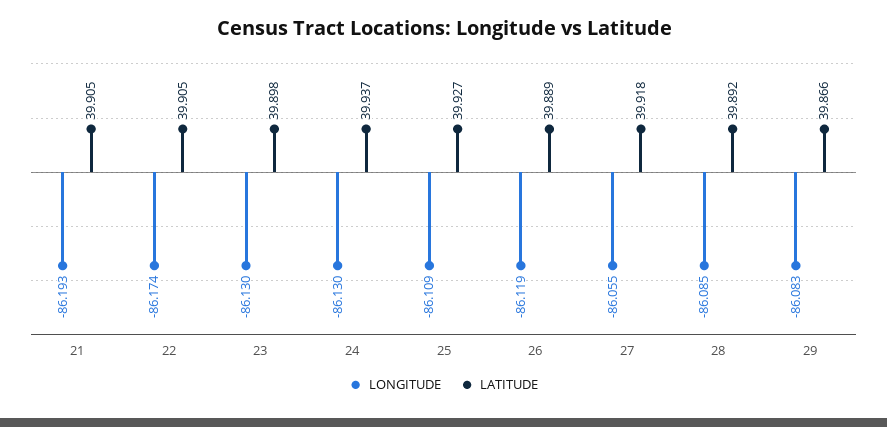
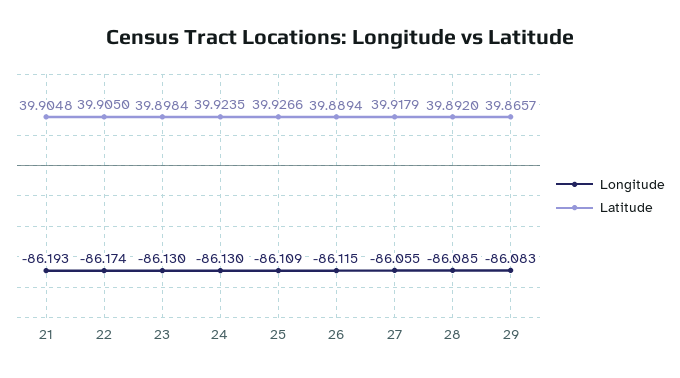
LATITUDE, 24: 39.937 -> 39.9235
LONGITUDE, 26: -86.119 -> -86.115

